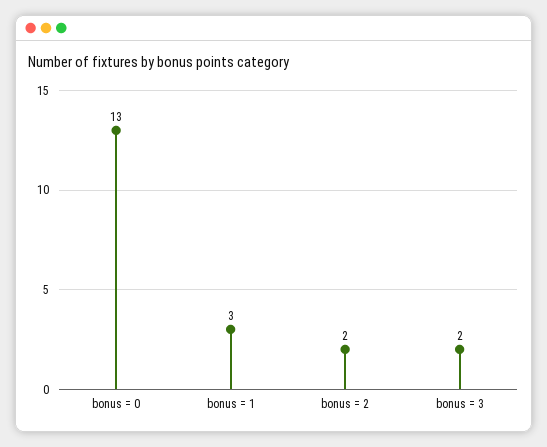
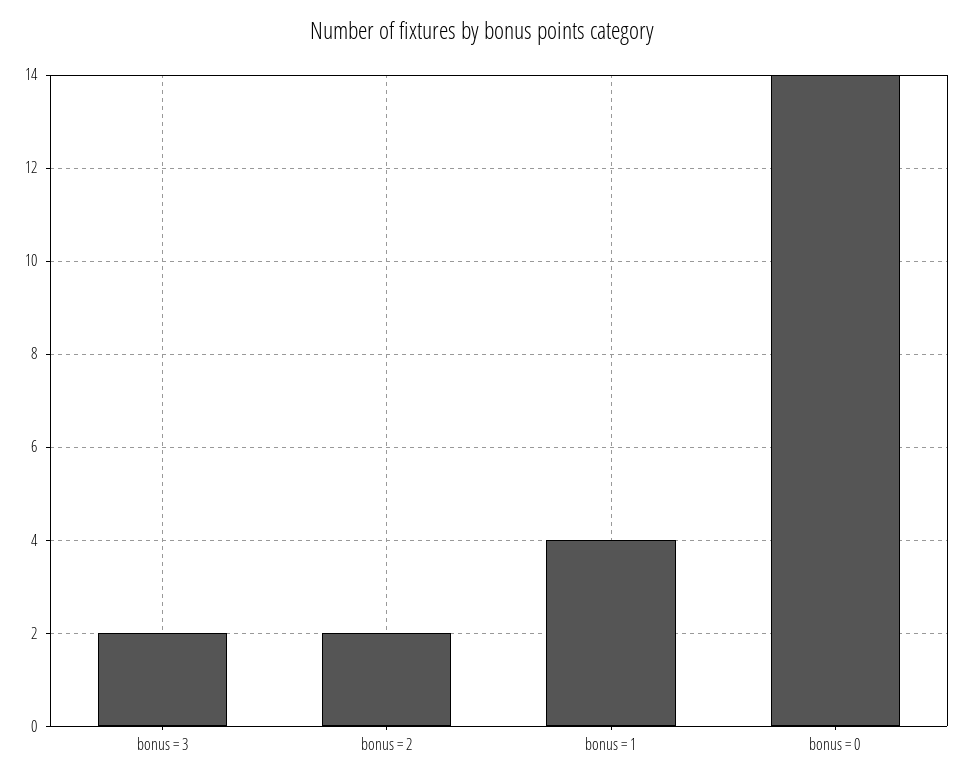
bonus = 0: 13 -> 14
bonus = 1: 3 -> 4

